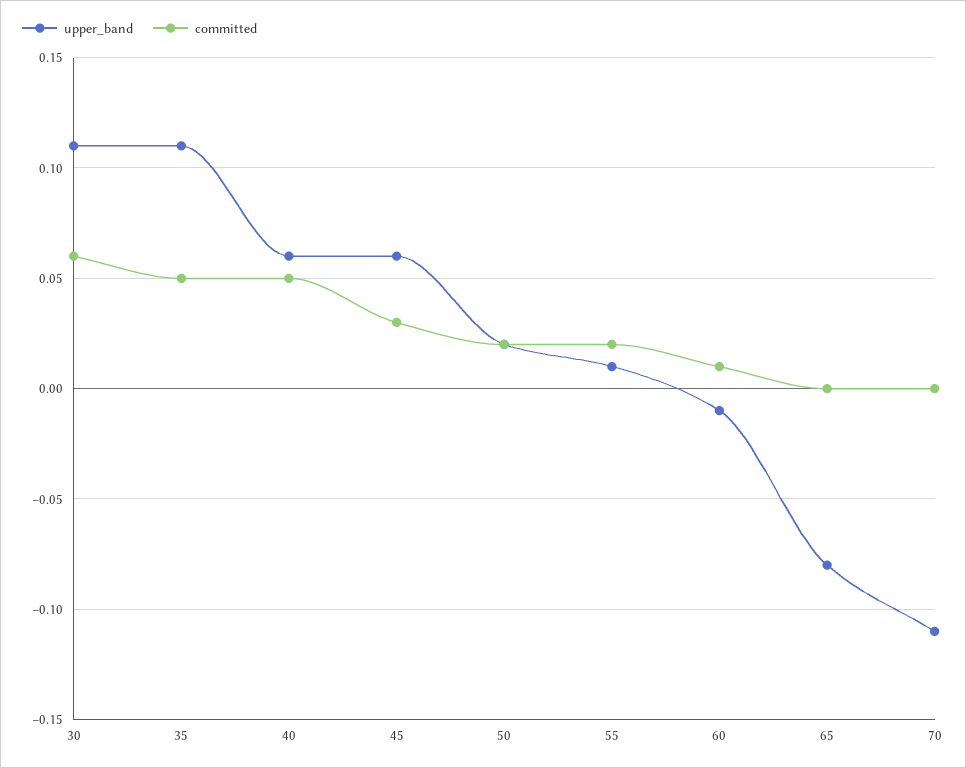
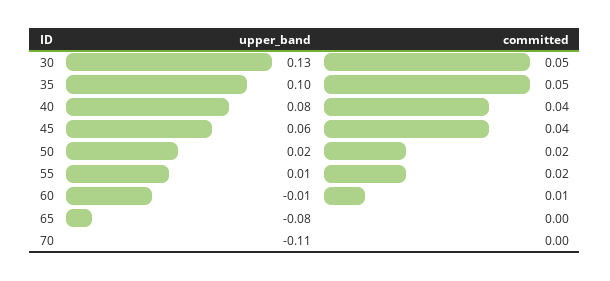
upper_band, 30: 0.11 -> 0.13
committed, 30: 0.06 -> 0.05
upper_band, 35: 0.11 -> 0.1
upper_band, 40: 0.06 -> 0.08
committed, 40: 0.05 -> 0.04
committed, 45: 0.03 -> 0.04

